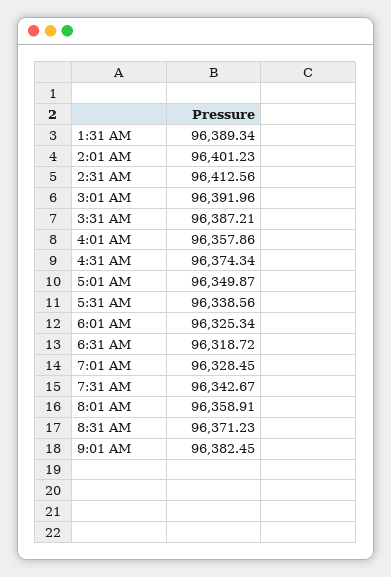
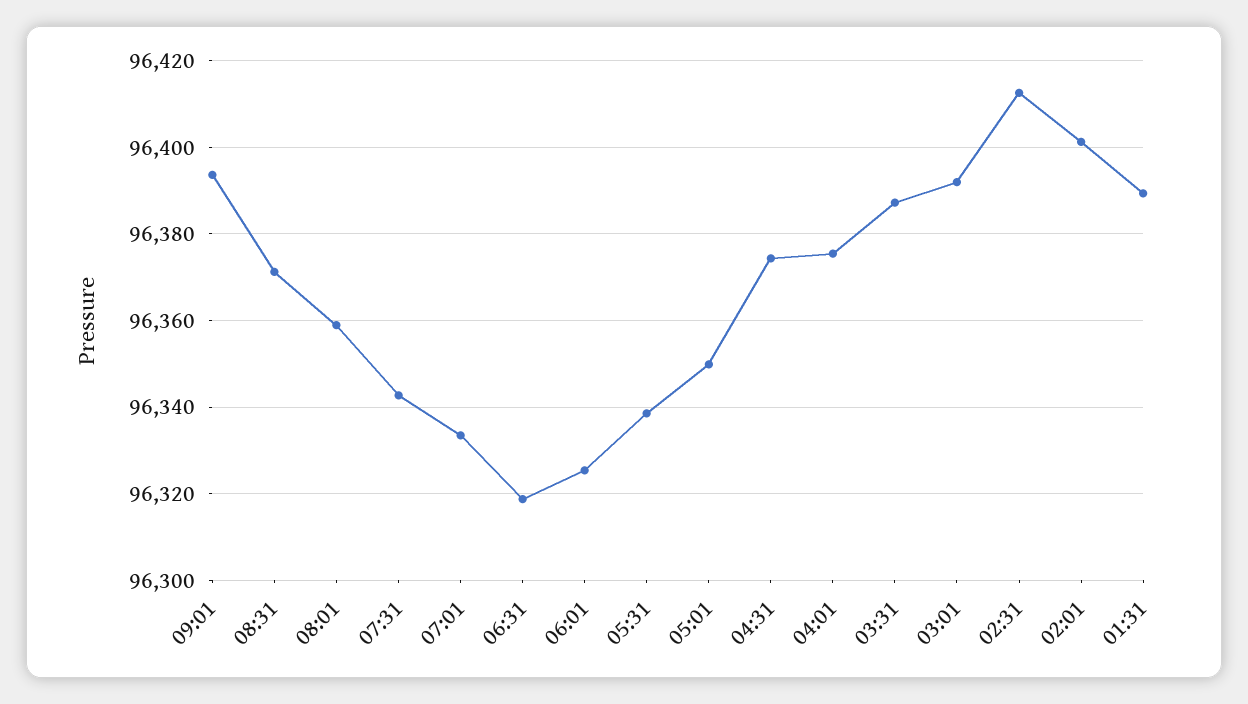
4:01 AM: 96357.86 -> 96376
7:01 AM: 96328.45 -> 96334
9:01 AM: 96382.45 -> 96394

